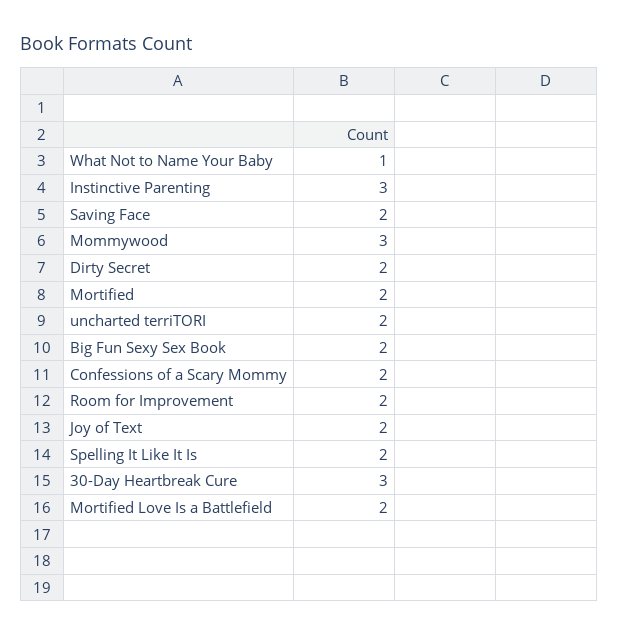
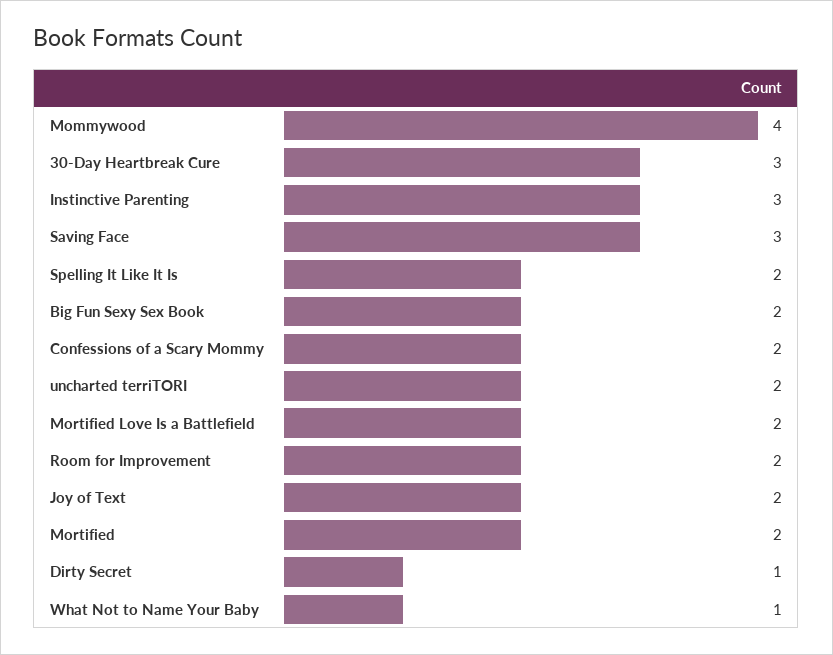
Saving Face: 2 -> 3
Mommywood: 3 -> 4
Dirty Secret: 2 -> 1

